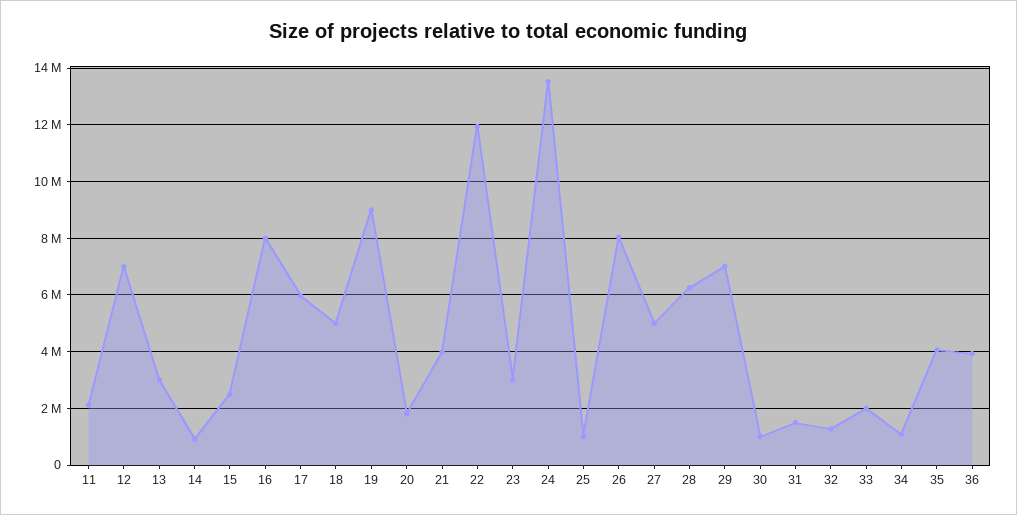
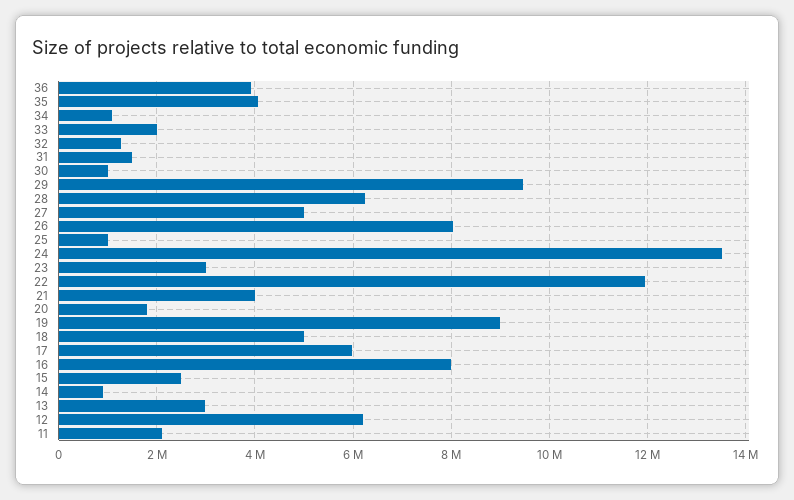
12: 7000000 -> 6200000
29: 7000000 -> 9400000

